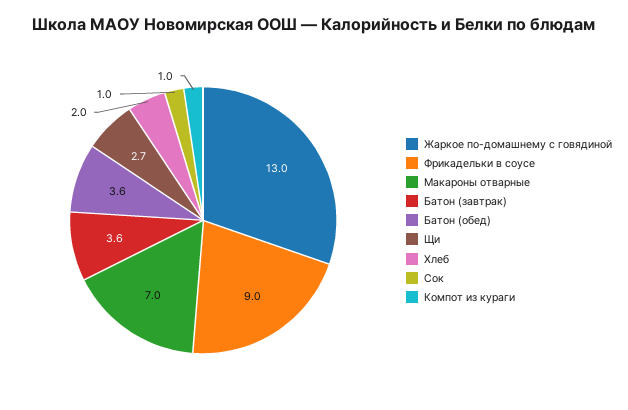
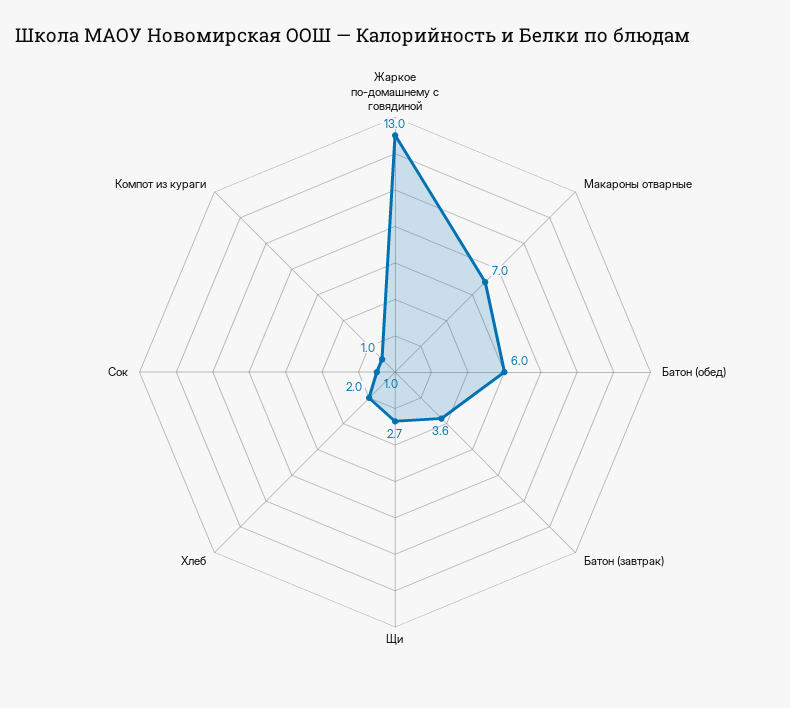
Фрикадельки в соусе: 9 -> none
Батон (обед): 3.6 -> 6

